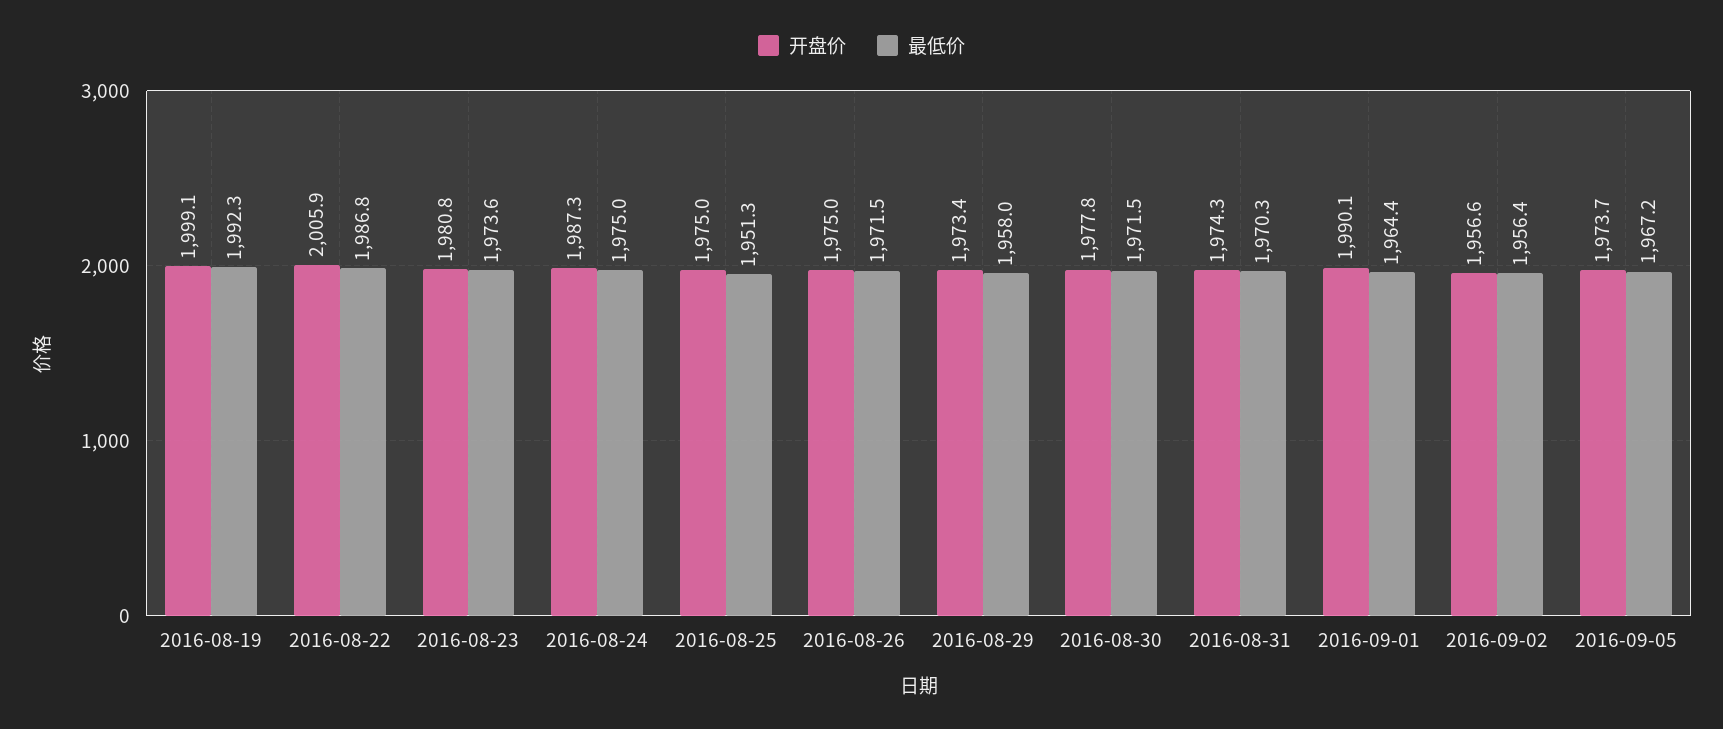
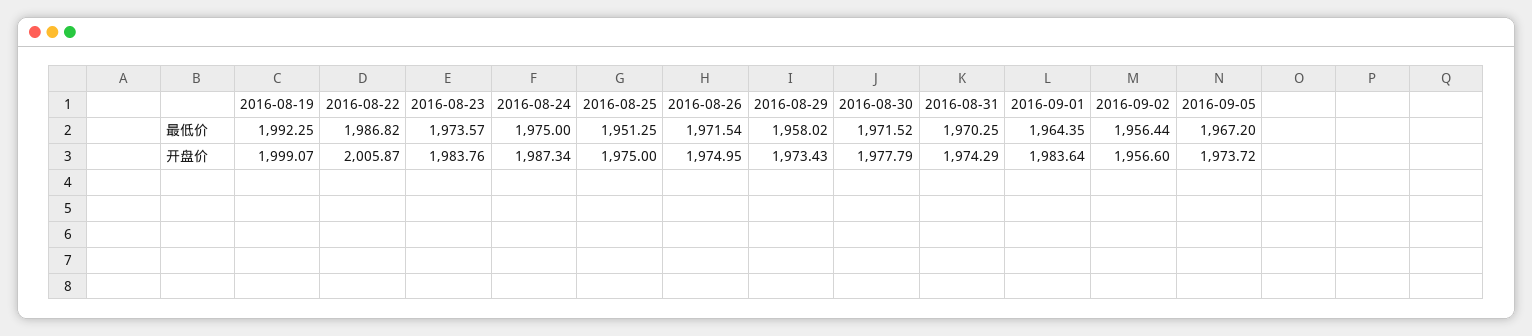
开盘价, 2016-08-23: 1980.8 -> 1983.76
开盘价, 2016-09-01: 1990.1 -> 1983.64

